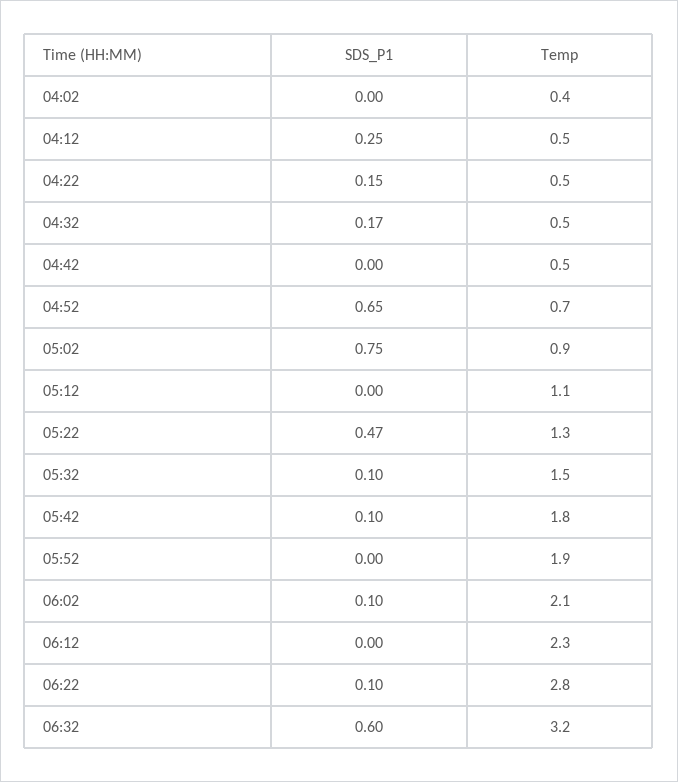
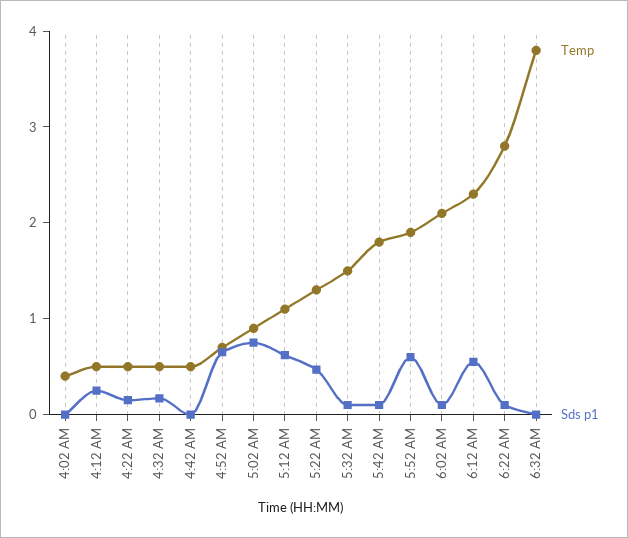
SDS_P1, 05:12: 0 -> 0.6
SDS_P1, 05:52: 0 -> 0.6
SDS_P1, 06:12: 0 -> 0.6
SDS_P1, 06:32: 0.6 -> 0
Temp, 06:32: 3.2 -> 3.8

